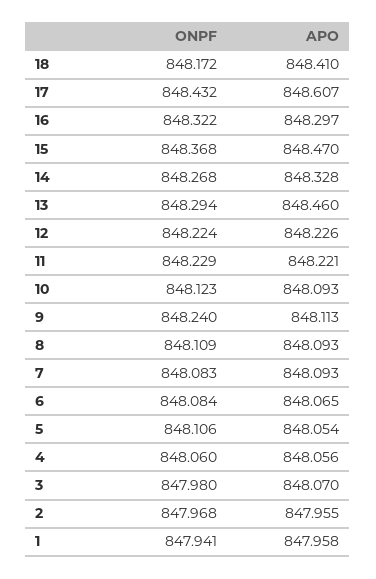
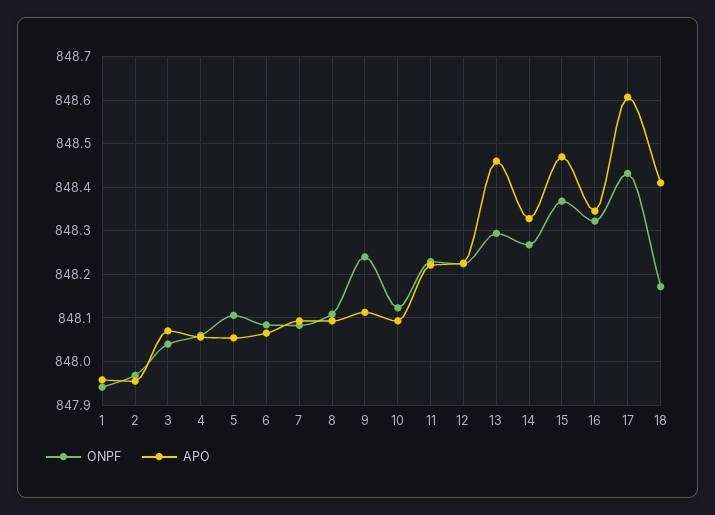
APO, 16: 848.297 -> 848.34
ONPF, 3: 847.98 -> 848.04

